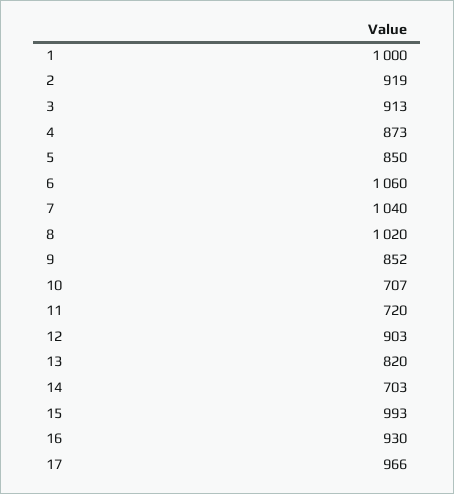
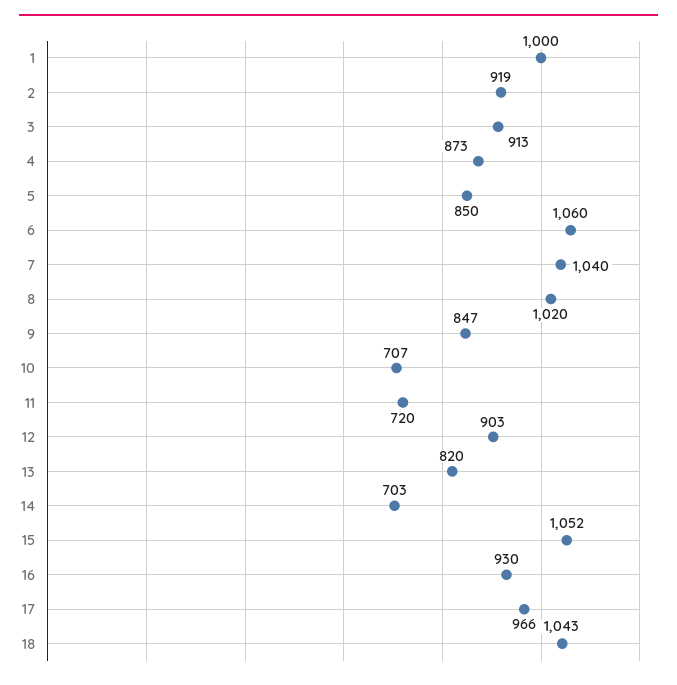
9: 852 -> 847
15: 993 -> 1052
18: none -> 1043

